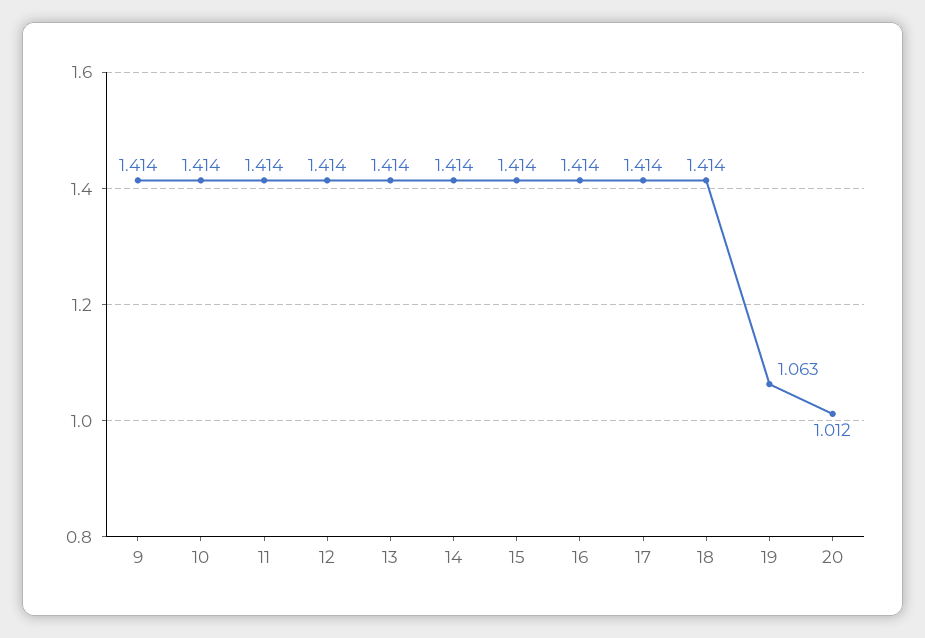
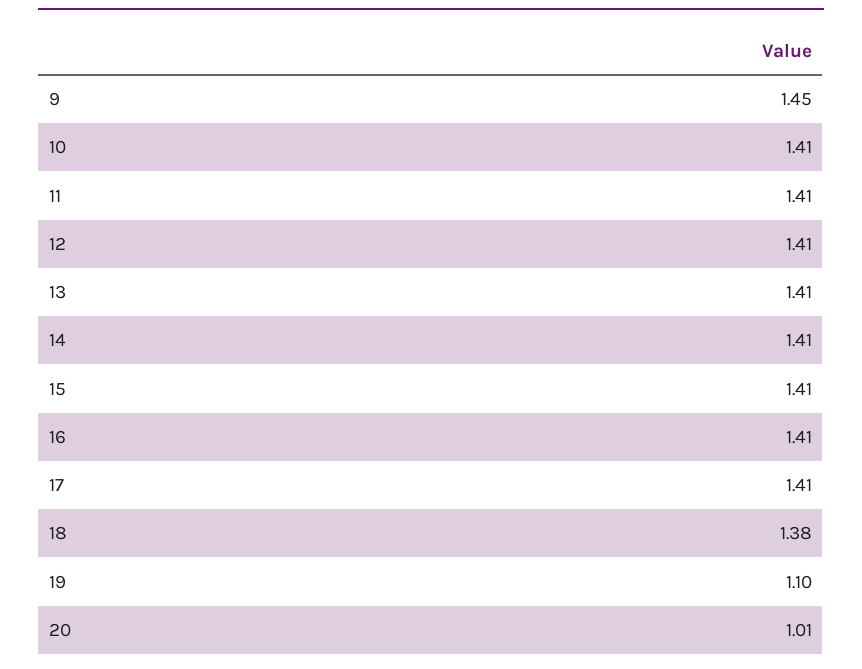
9: 1.414 -> 1.45
18: 1.414 -> 1.38
19: 1.063 -> 1.1

